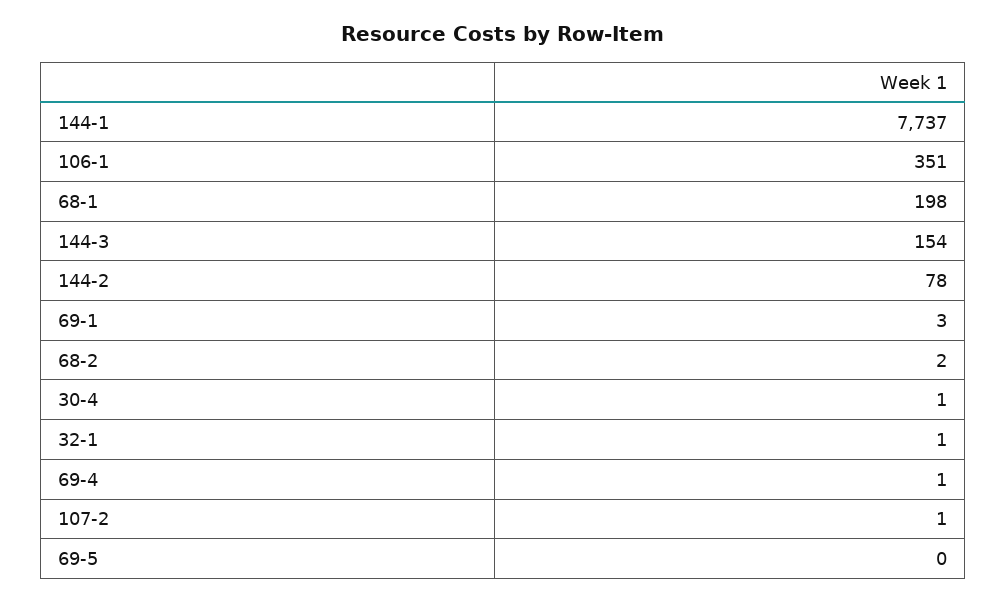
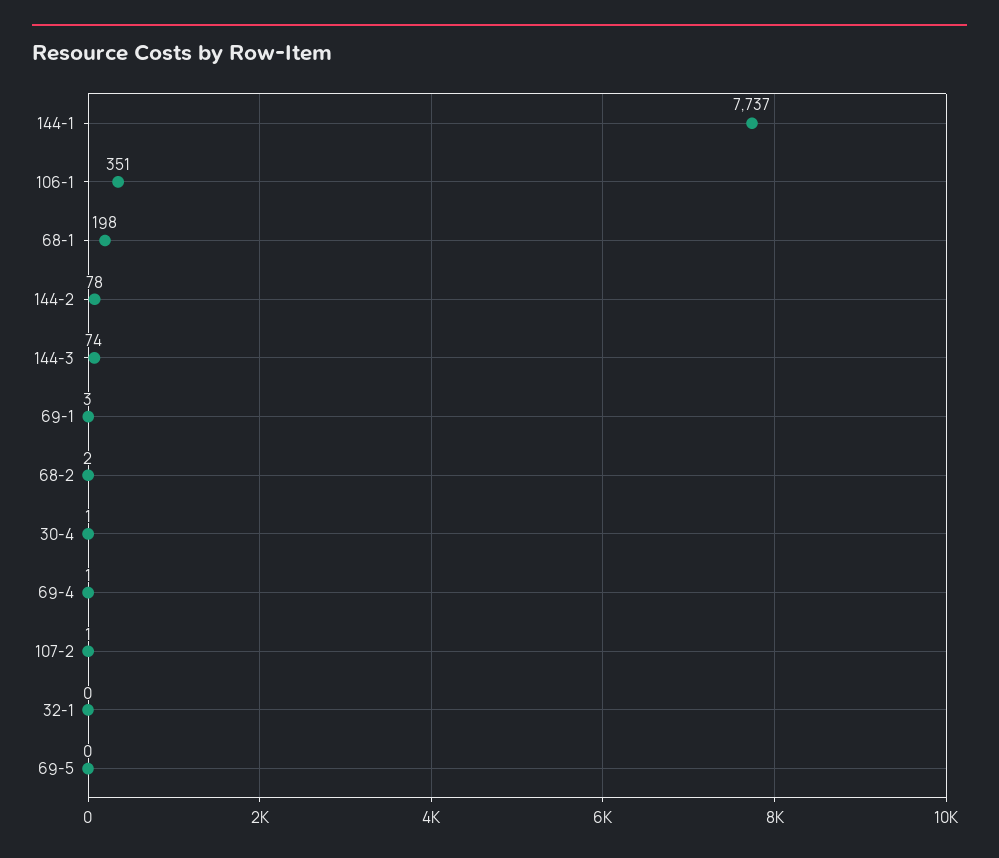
144-3: 154 -> 74
32-1: 1 -> 0

